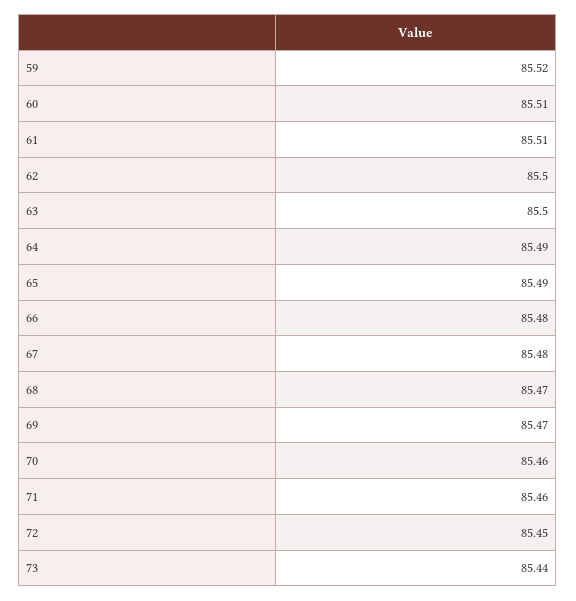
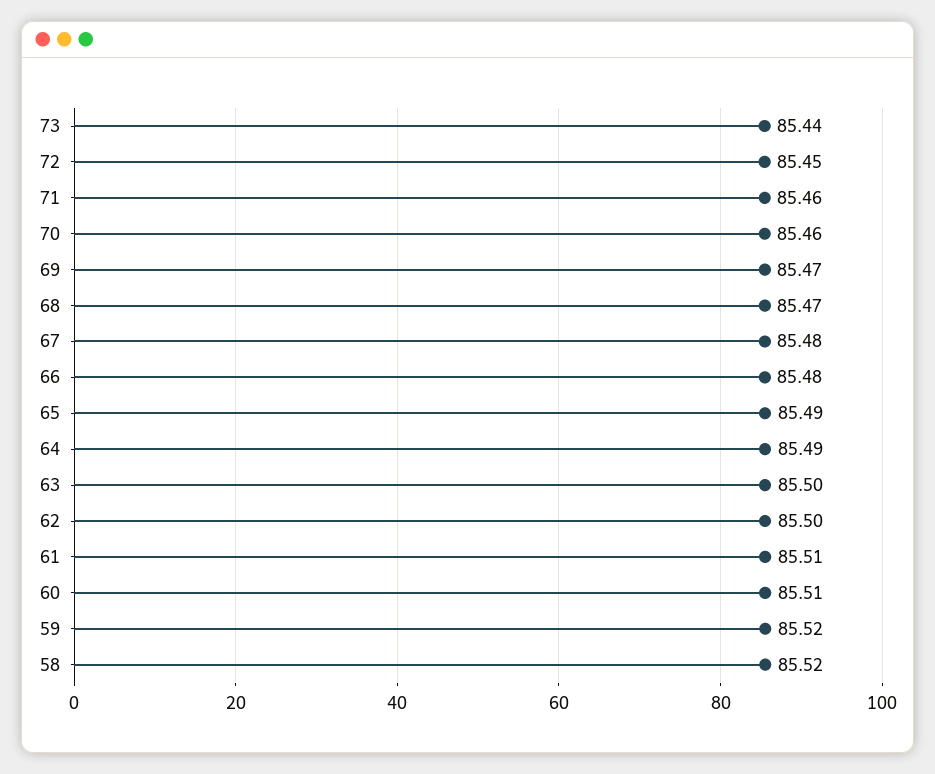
58: none -> 85.52

